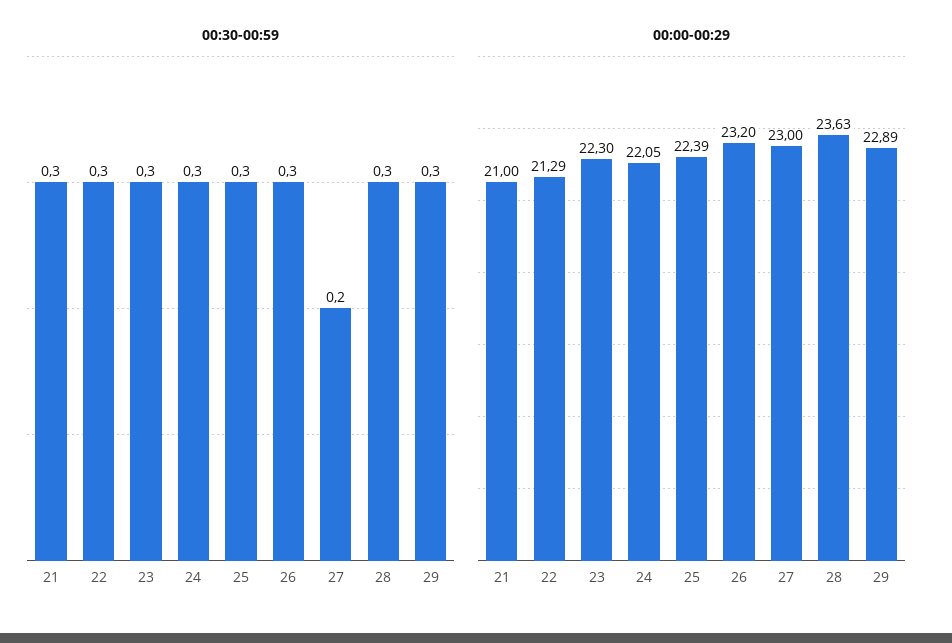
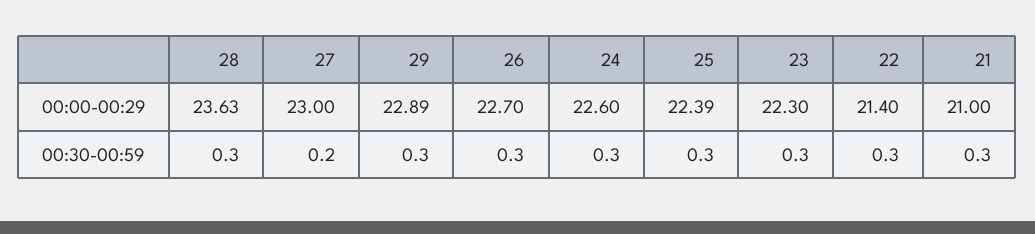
00:00-00:29, 22: 21.29 -> 21.4
00:00-00:29, 24: 22.05 -> 22.6
00:00-00:29, 26: 23.2 -> 22.7

